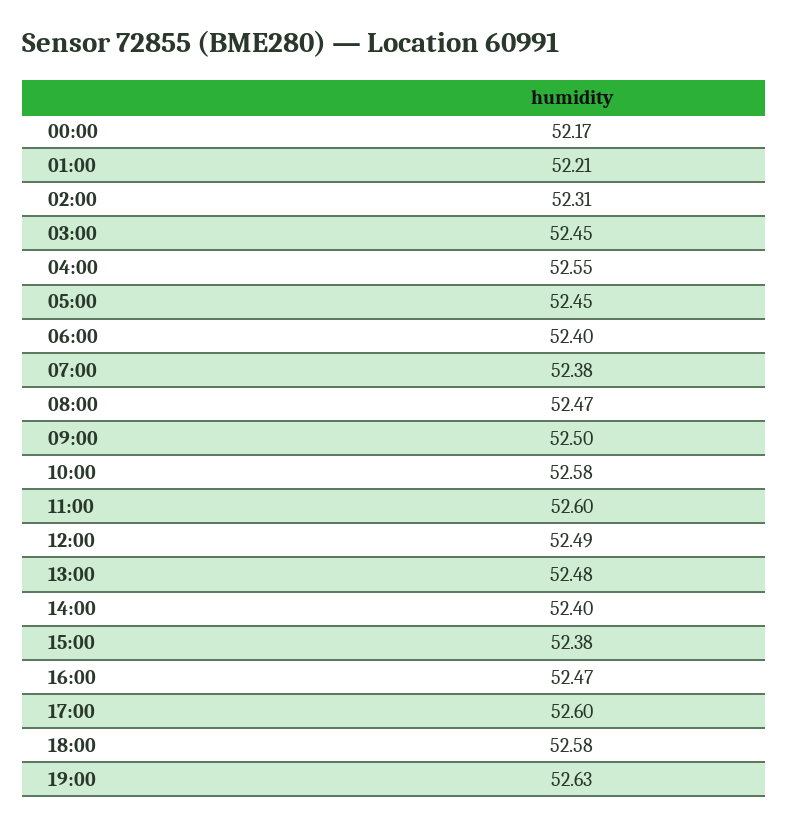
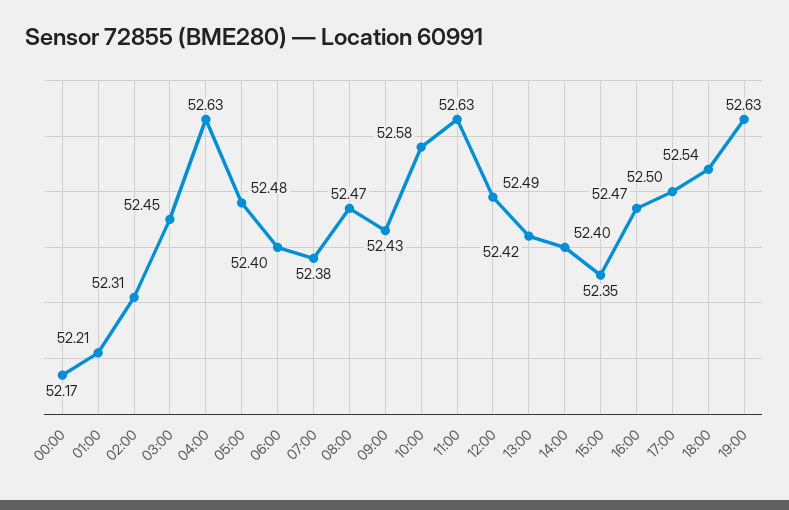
04:00: 52.55 -> 52.63
05:00: 52.45 -> 52.48
09:00: 52.5 -> 52.43
11:00: 52.6 -> 52.63
13:00: 52.48 -> 52.42
15:00: 52.38 -> 52.35
17:00: 52.6 -> 52.5
18:00: 52.58 -> 52.54

